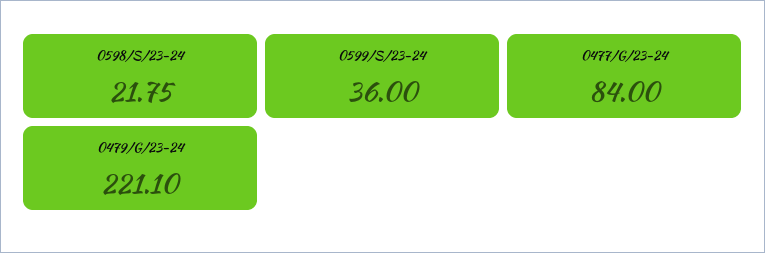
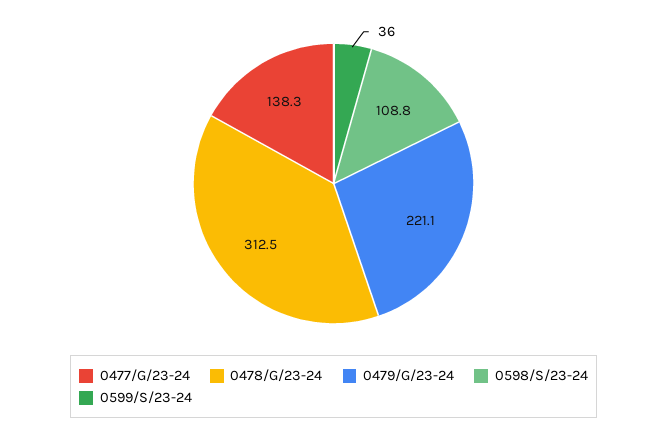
0598/S/23-24: 21.75 -> 108.8
0477/G/23-24: 84 -> 138.3
0478/G/23-24: none -> 312.5

